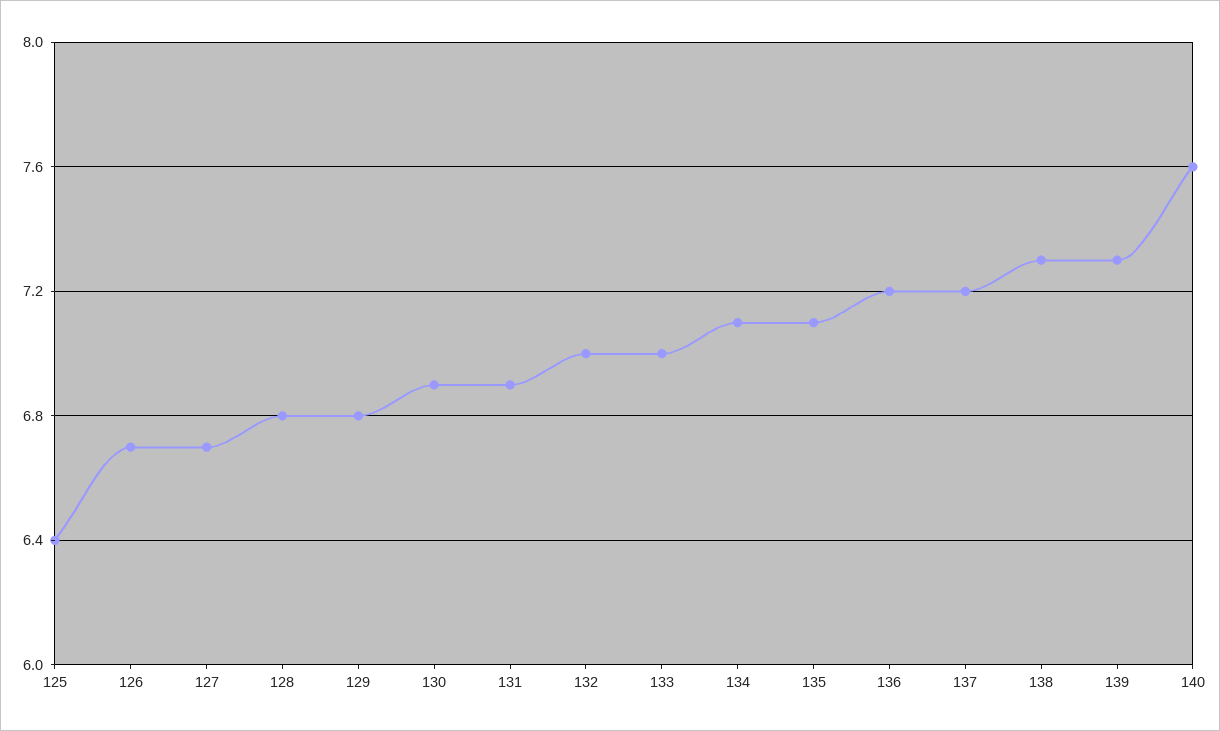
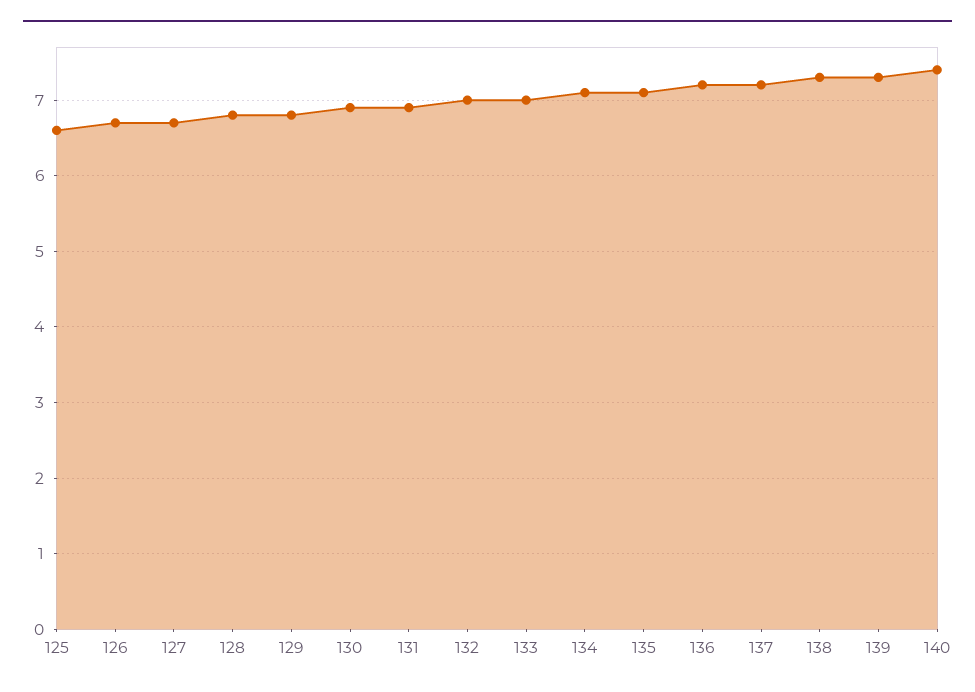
125: 6.4 -> 6.6
140: 7.6 -> 7.4

